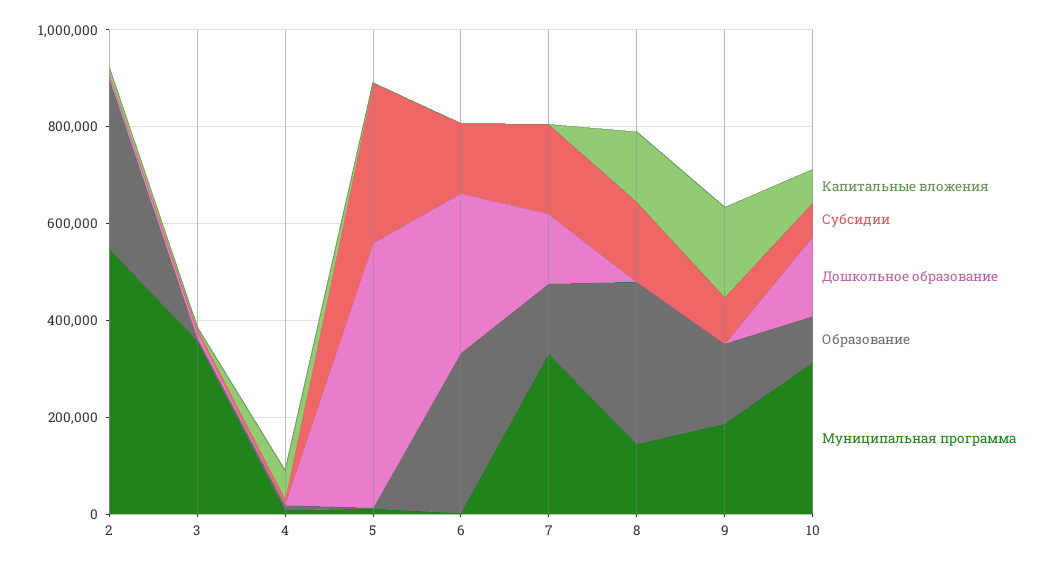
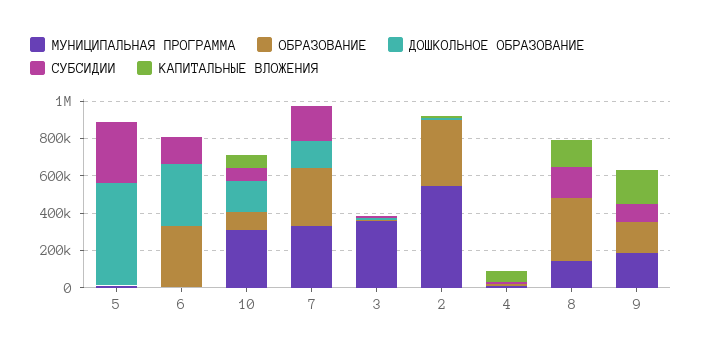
Образование, 7: 150000 -> 300000

